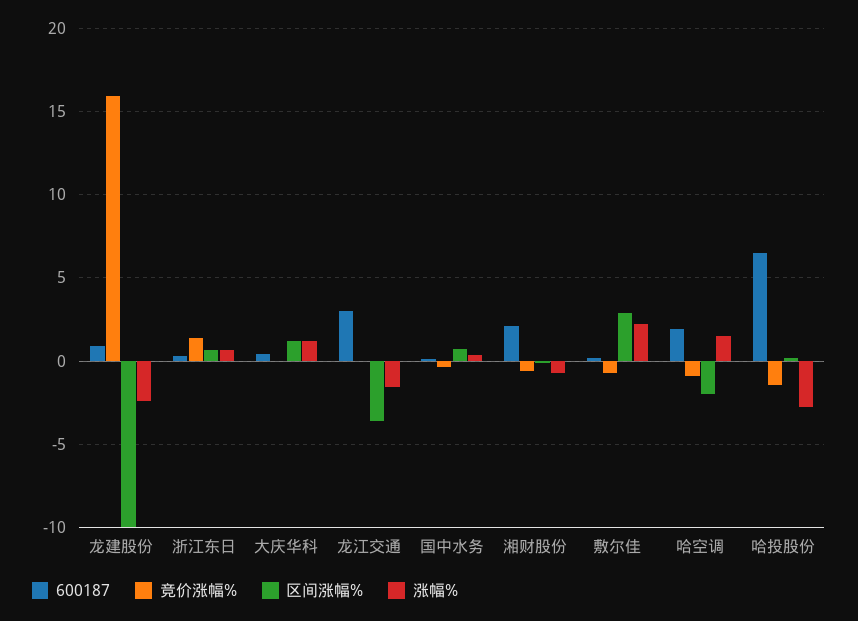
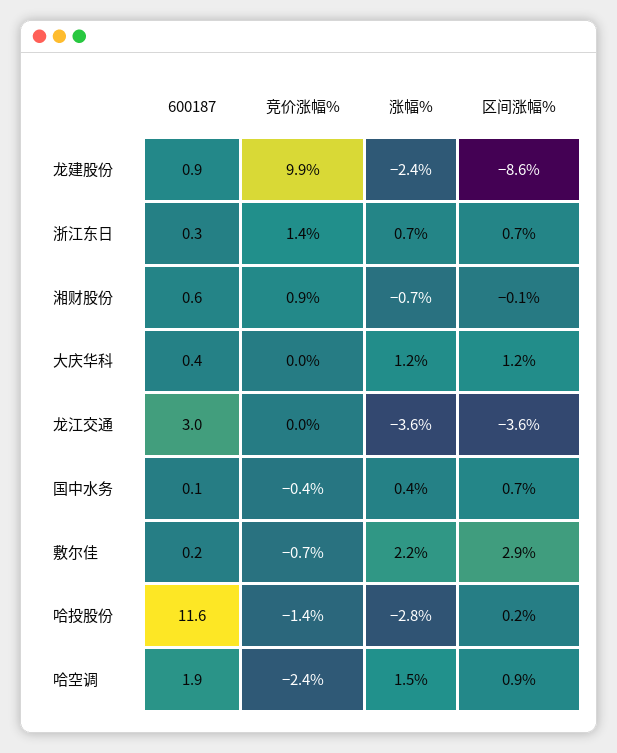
竞价涨幅%, 龙建股份: 16 -> 9.9
区间涨幅%, 龙建股份: -10 -> -8.6
涨幅%, 龙江交通: -1.5 -> -3.6
600187, 湘财股份: 2 -> 0.6
竞价涨幅%, 湘财股份: -0.5 -> 0.9
竞价涨幅%, 哈空调: -1 -> -2.4
区间涨幅%, 哈空调: -2 -> 0.9
600187, 哈投股份: 6.5 -> 11.6

